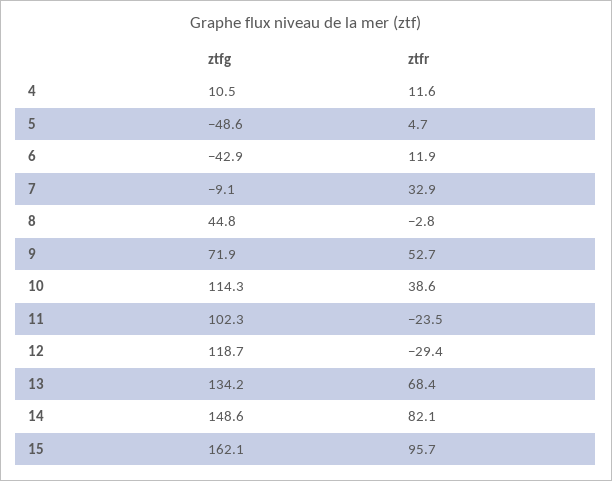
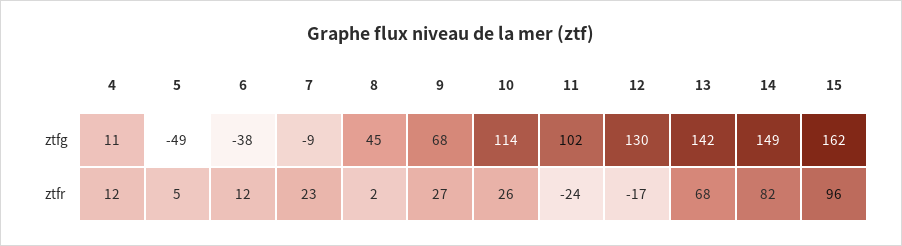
ztfg, 6: -42.9 -> -38
ztfr, 7: 32.9 -> 23
ztfr, 8: -2.8 -> 2
ztfg, 9: 71.9 -> 68
ztfr, 9: 52.7 -> 27
ztfr, 10: 38.6 -> 26
ztfg, 12: 118.7 -> 130
ztfr, 12: -29.4 -> -17
ztfg, 13: 134.2 -> 142

